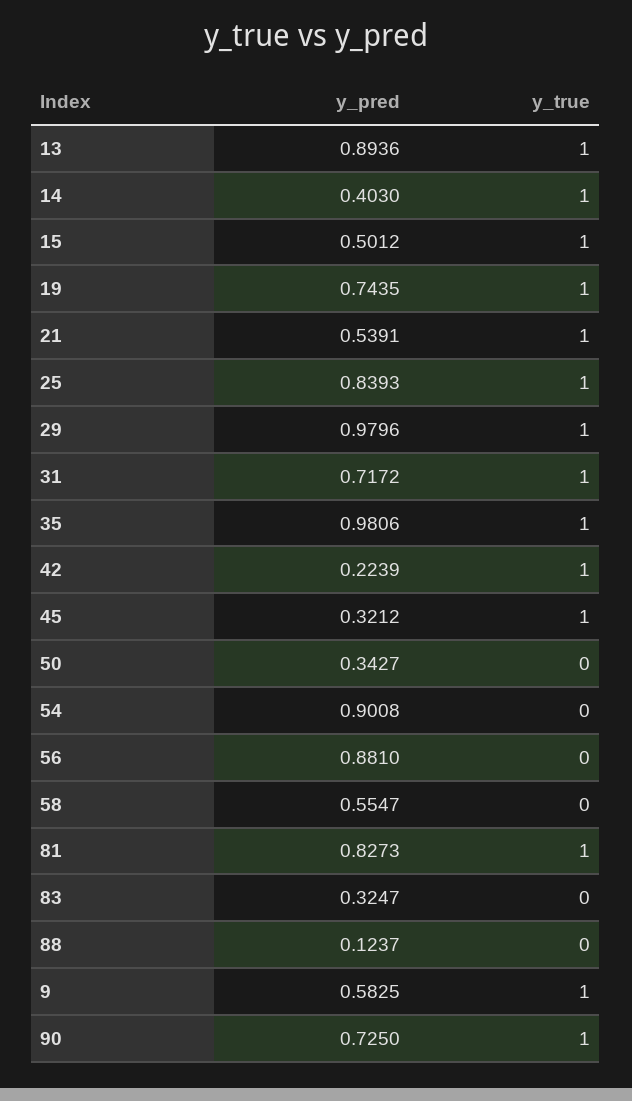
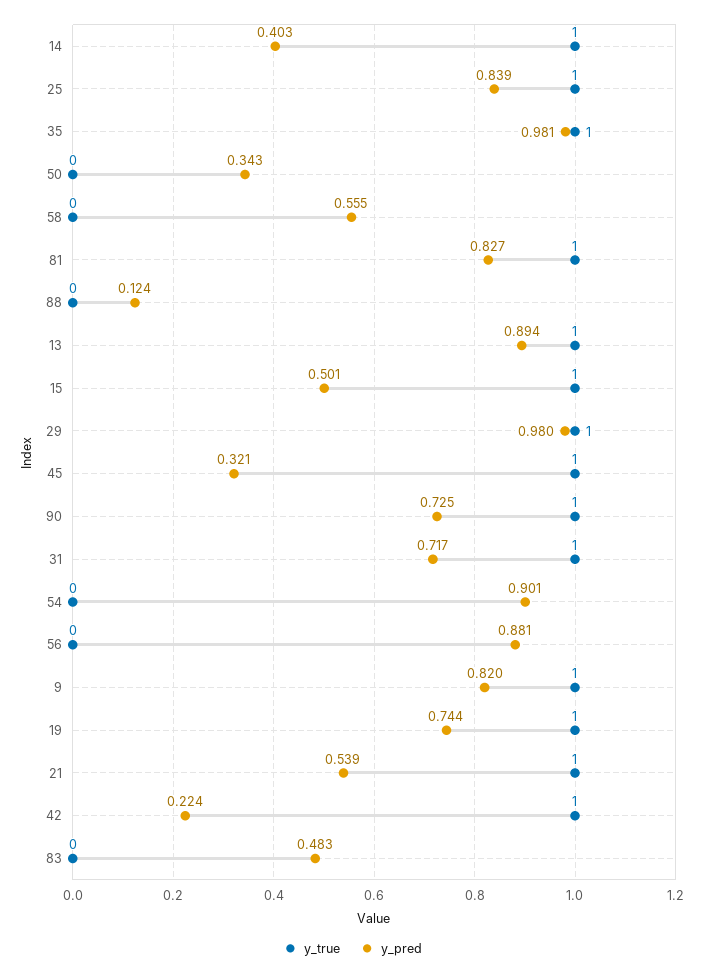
y_pred, 83: 0.3247 -> 0.483
y_pred, 9: 0.5825 -> 0.82

